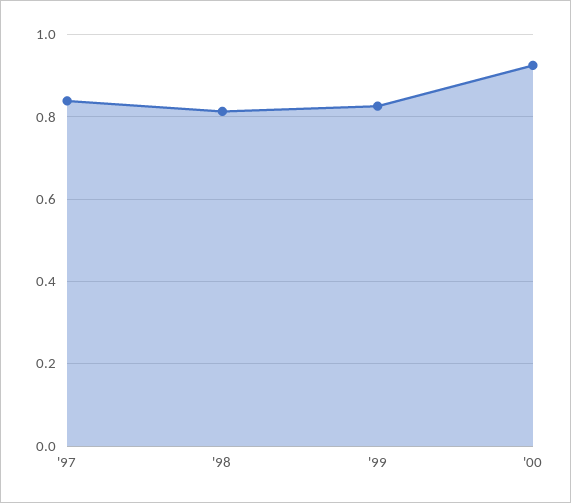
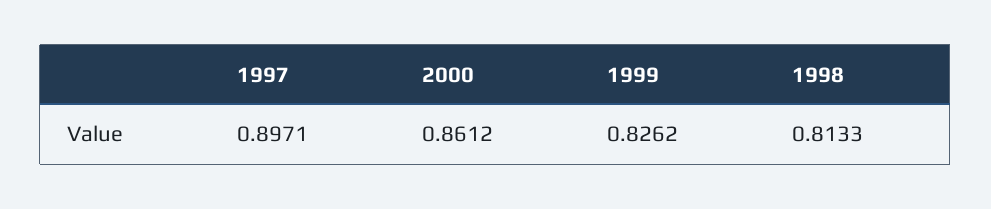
'97: 0.84 -> 0.8971
'00: 0.92 -> 0.8612

